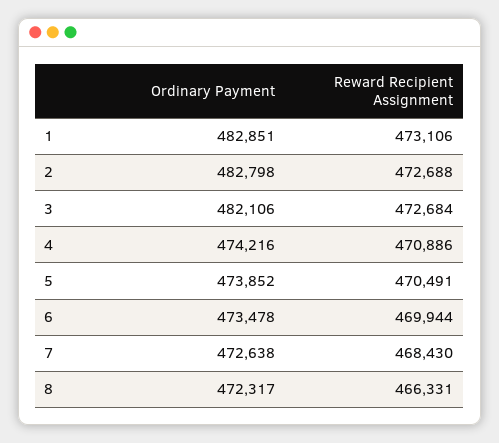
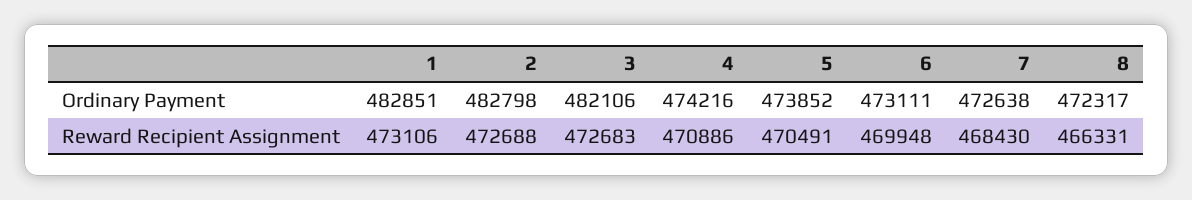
Reward Recipient Assignment, 3: 472684 -> 472683
Ordinary Payment, 6: 473478 -> 473111
Reward Recipient Assignment, 6: 469944 -> 469948

